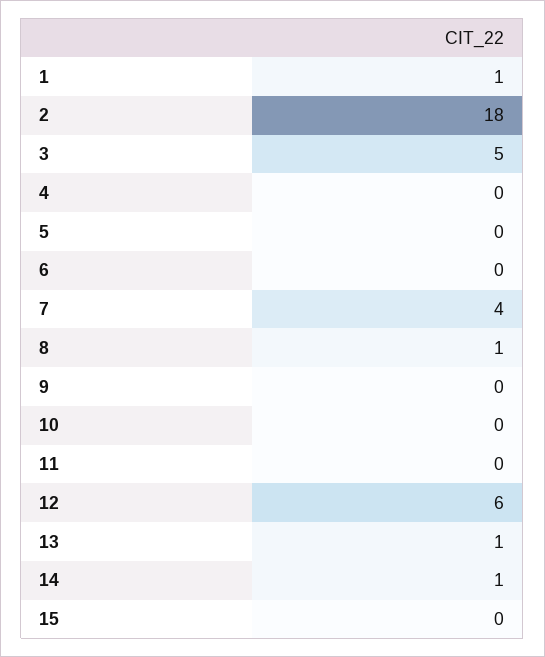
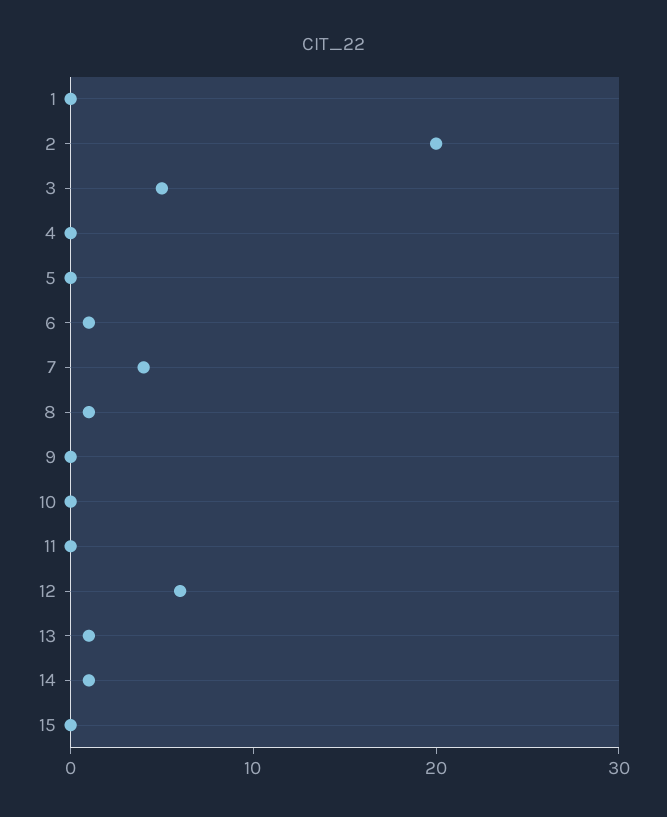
1: 1 -> 0
2: 18 -> 20
6: 0 -> 1

